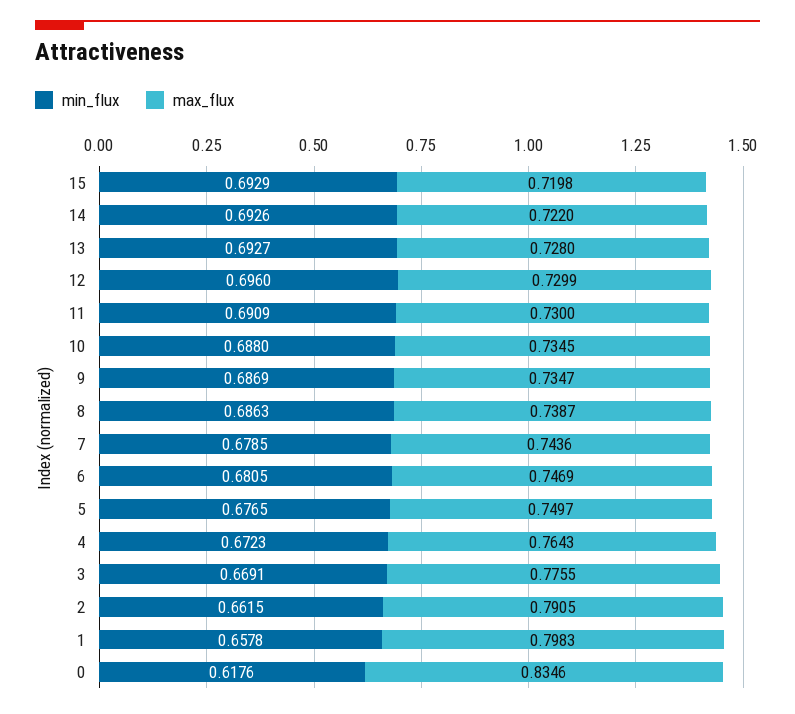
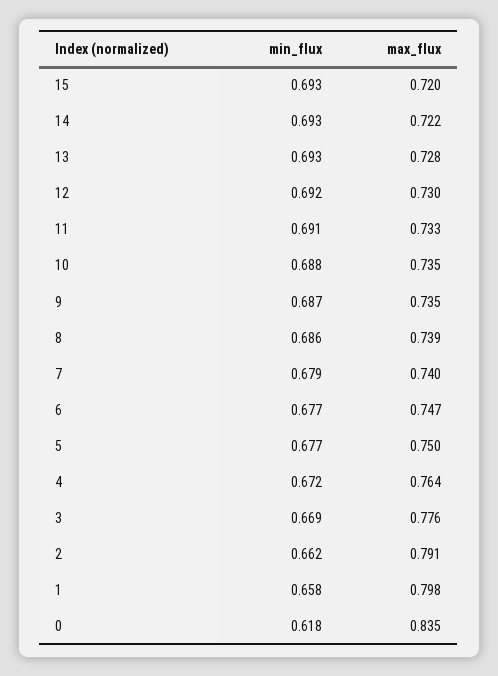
min_flux, 12: 0.696 -> 0.692
max_flux, 11: 0.73 -> 0.733
max_flux, 7: 0.7436 -> 0.74
min_flux, 6: 0.6805 -> 0.677

